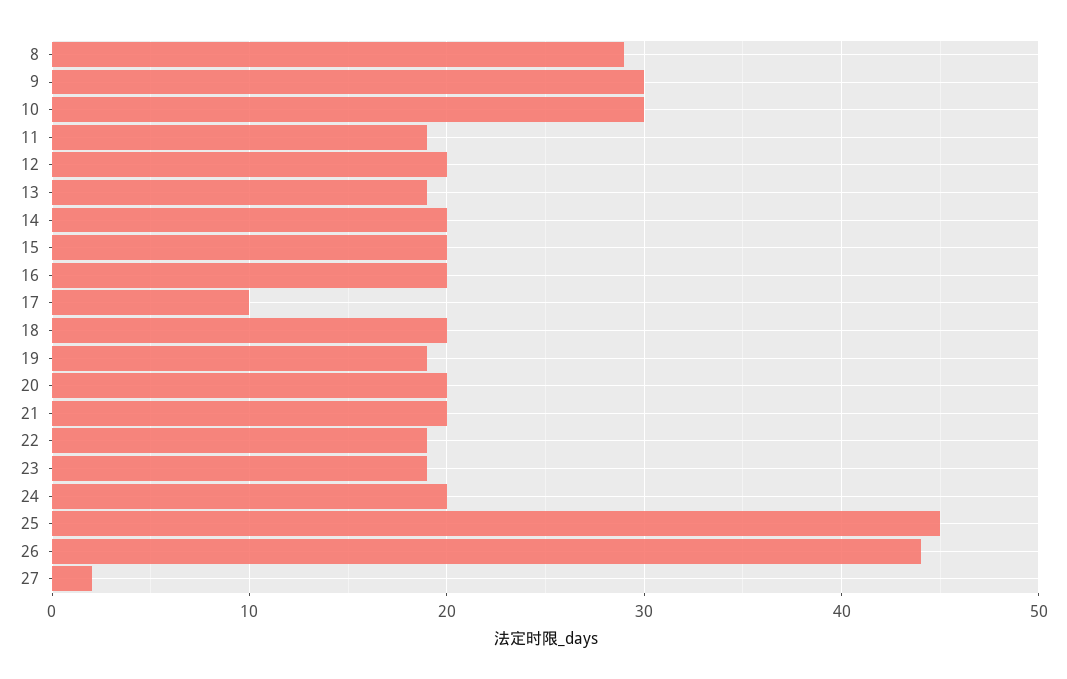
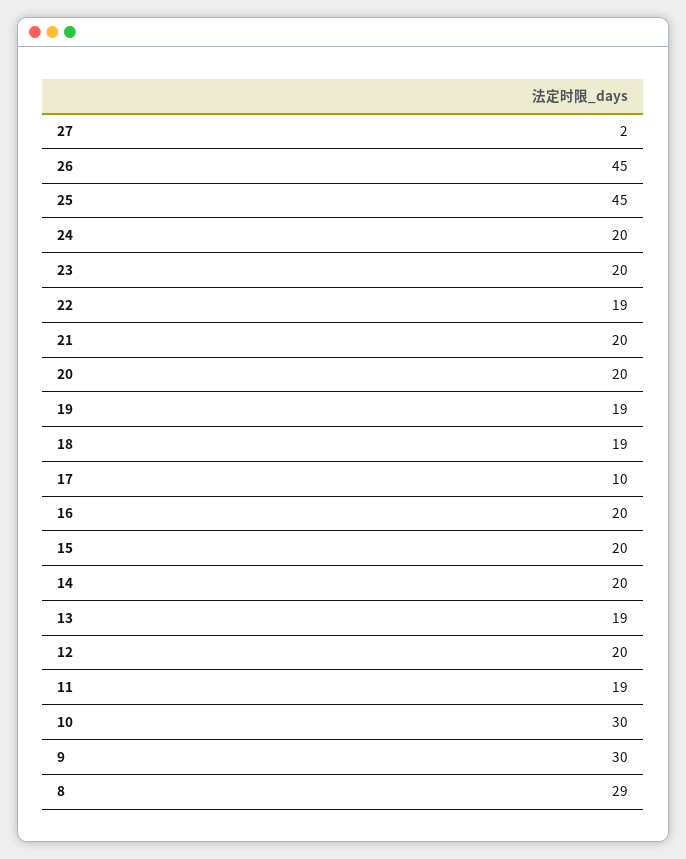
18: 20 -> 19
23: 19 -> 20
26: 44 -> 45

